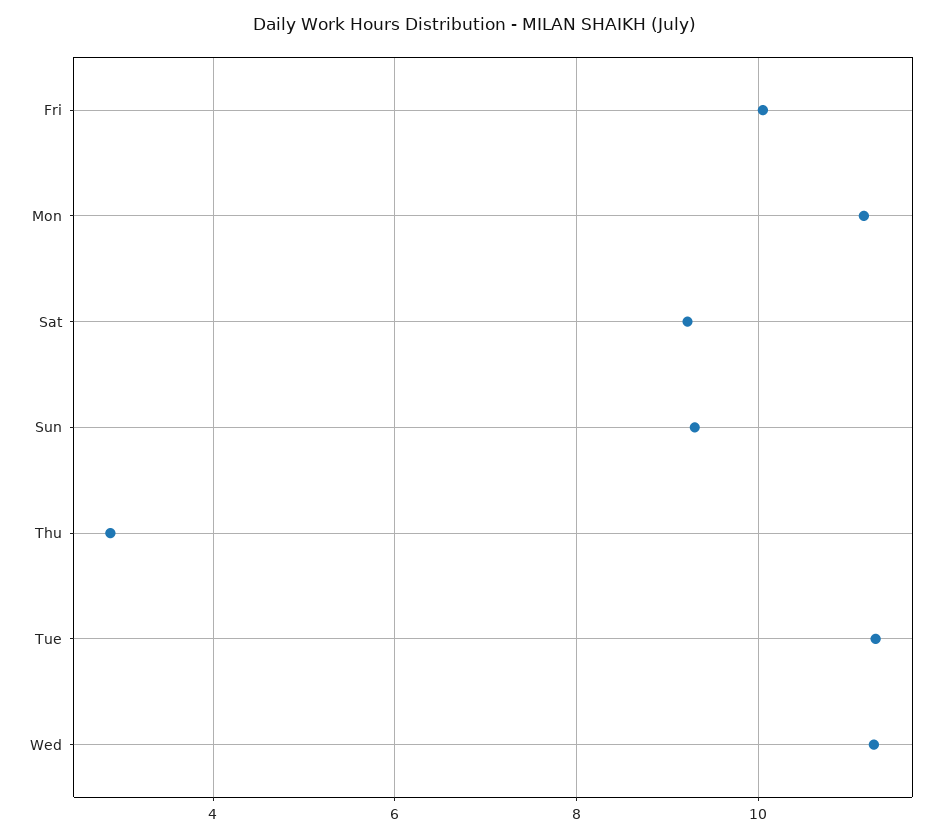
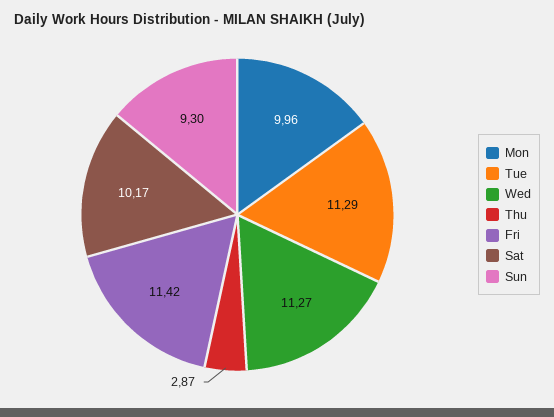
Fri: 10 -> 11.42
Mon: 11.2 -> 9.96
Sat: 9.2 -> 10.17

